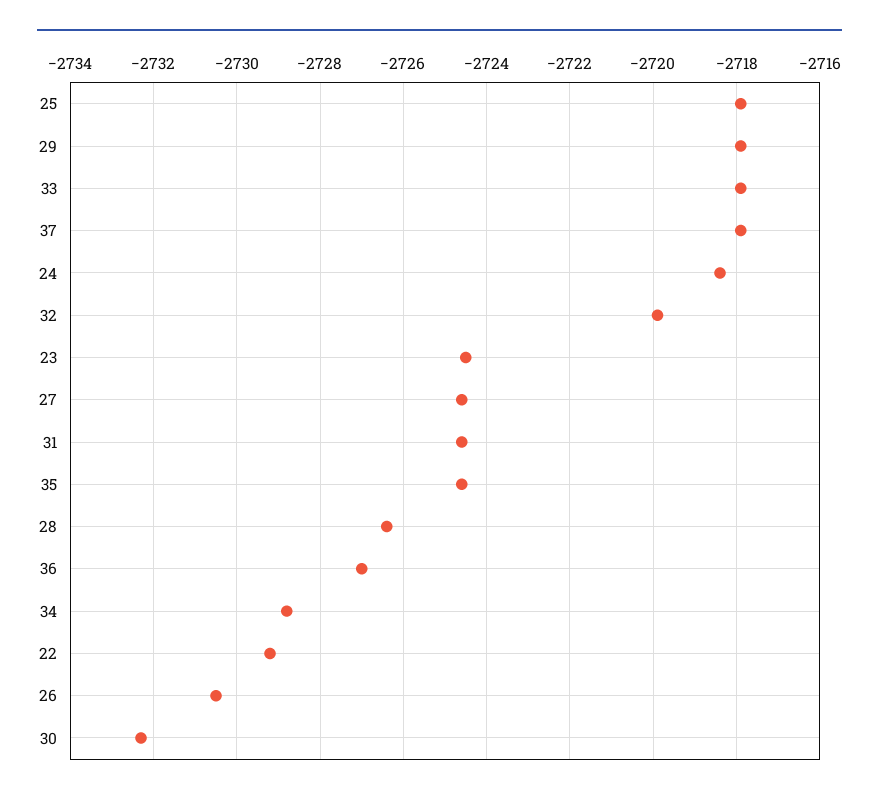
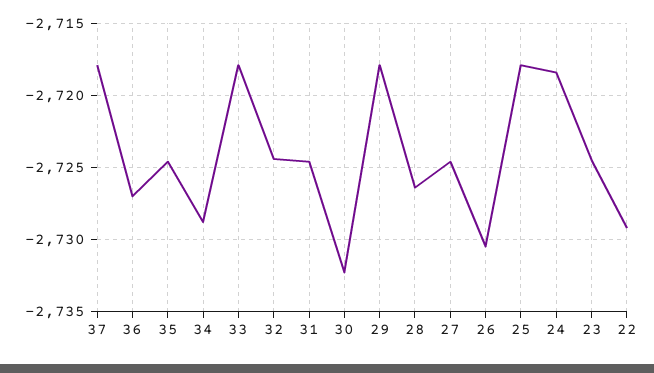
32: -2720 -> -2724.5

